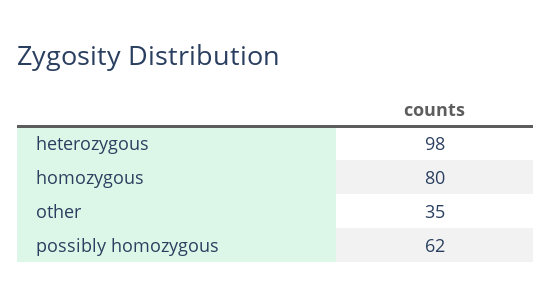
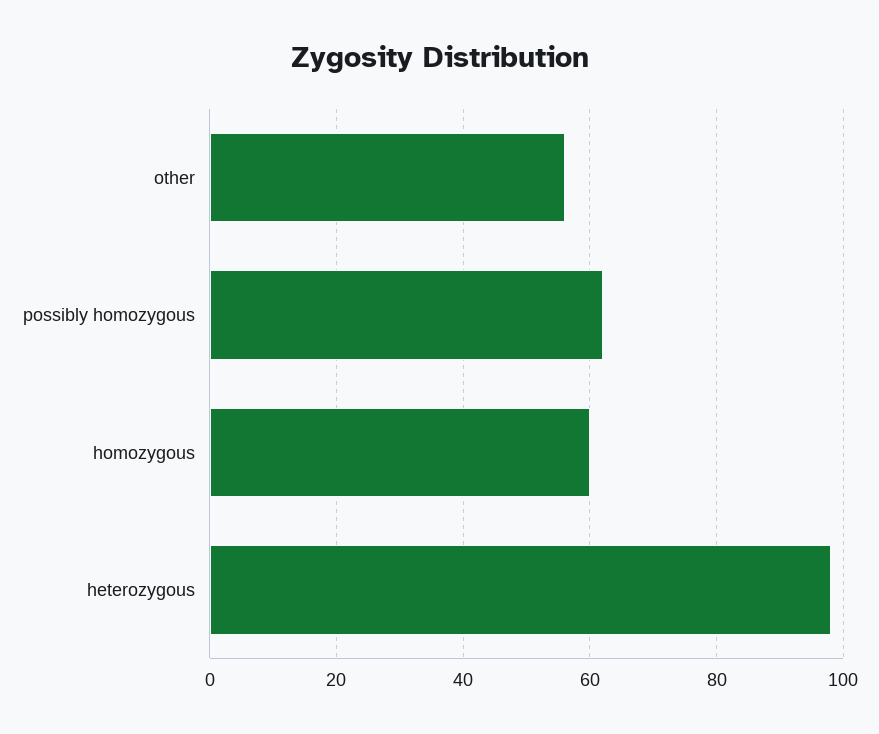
homozygous: 80 -> 60
other: 35 -> 55

